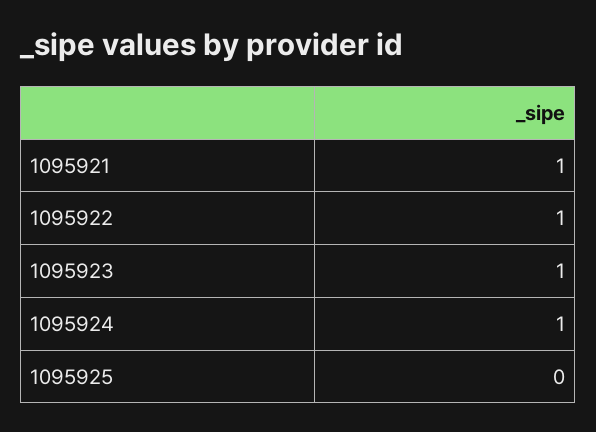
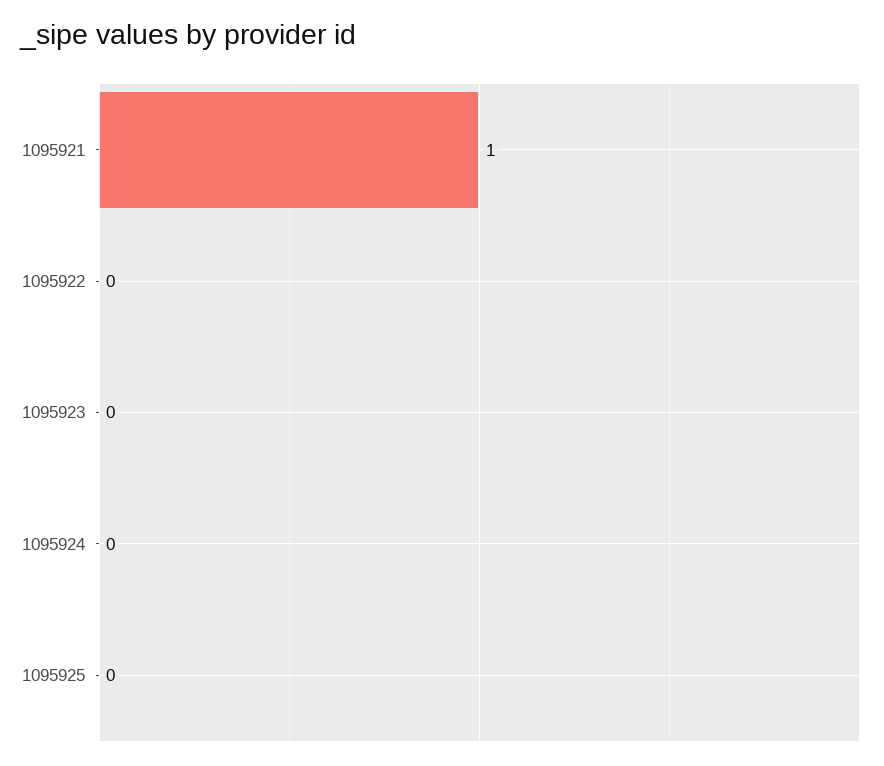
1095922: 1 -> 0
1095923: 1 -> 0
1095924: 1 -> 0

